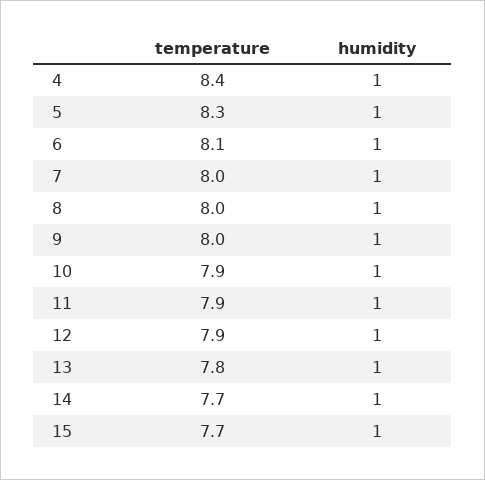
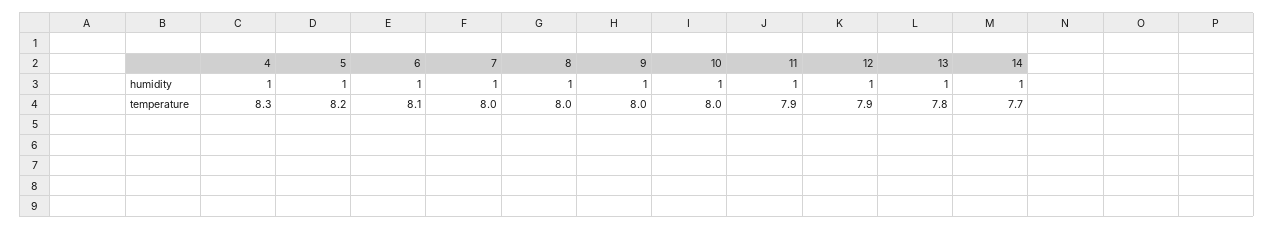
temperature, 4: 8.4 -> 8.3
temperature, 5: 8.3 -> 8.2
temperature, 10: 7.9 -> 8
temperature, 15: 7.7 -> none
humidity, 15: 1 -> none

